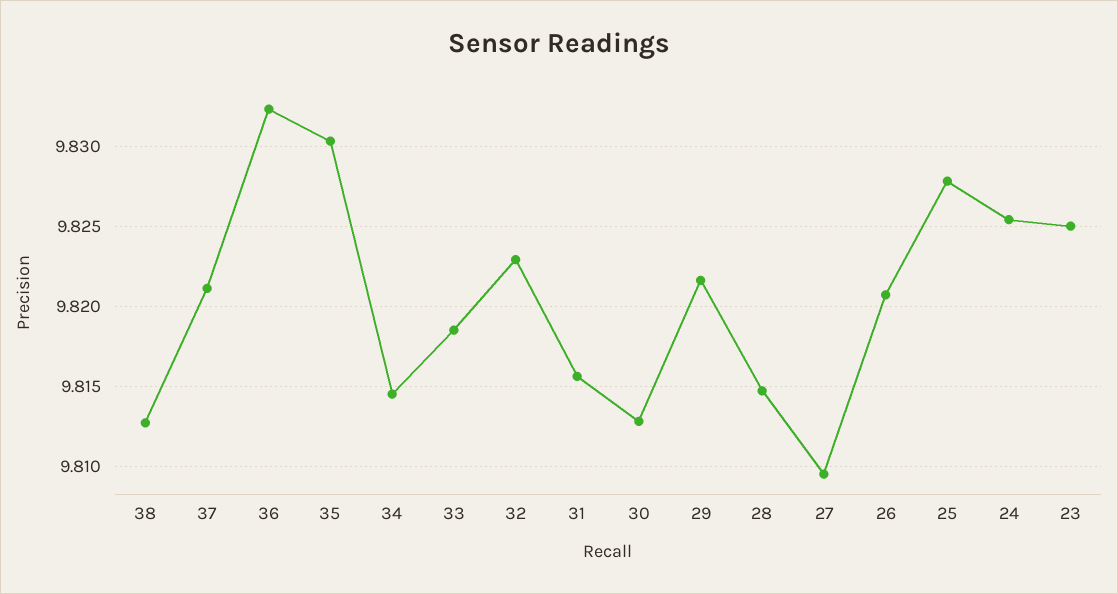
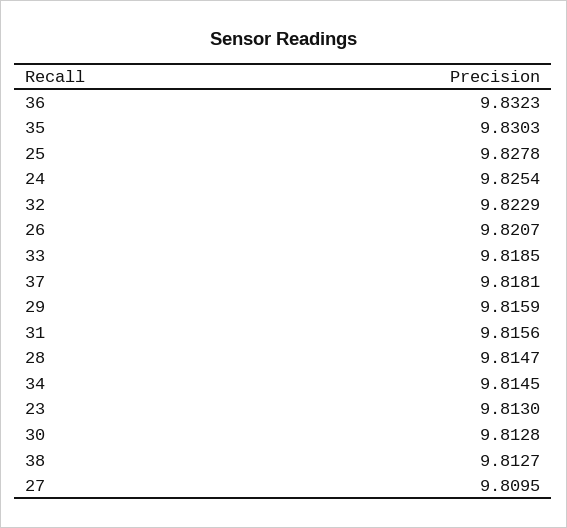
37: 9.821 -> 9.8181
29: 9.8215 -> 9.8159
23: 9.825 -> 9.813

